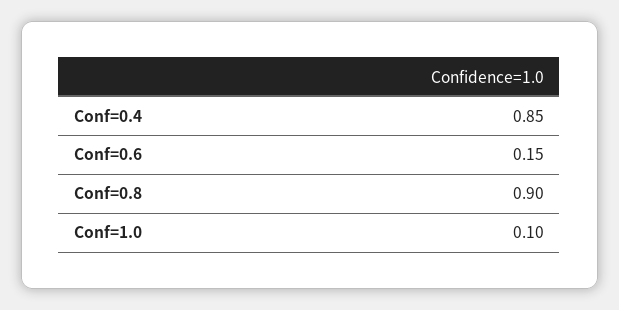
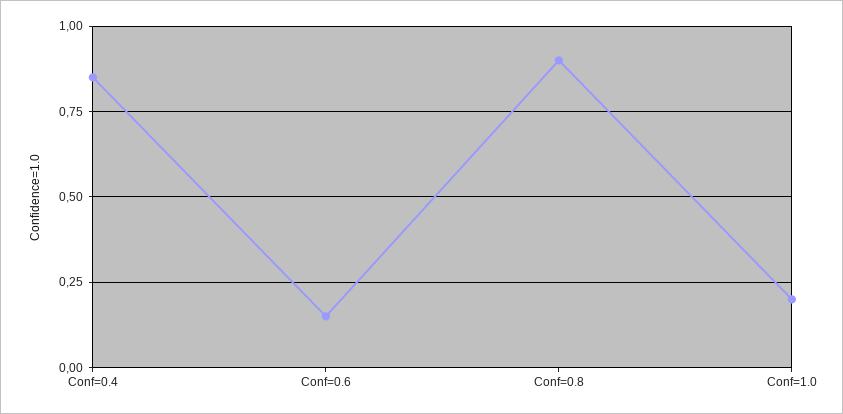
Conf=1.0: 0.1 -> 0.2

